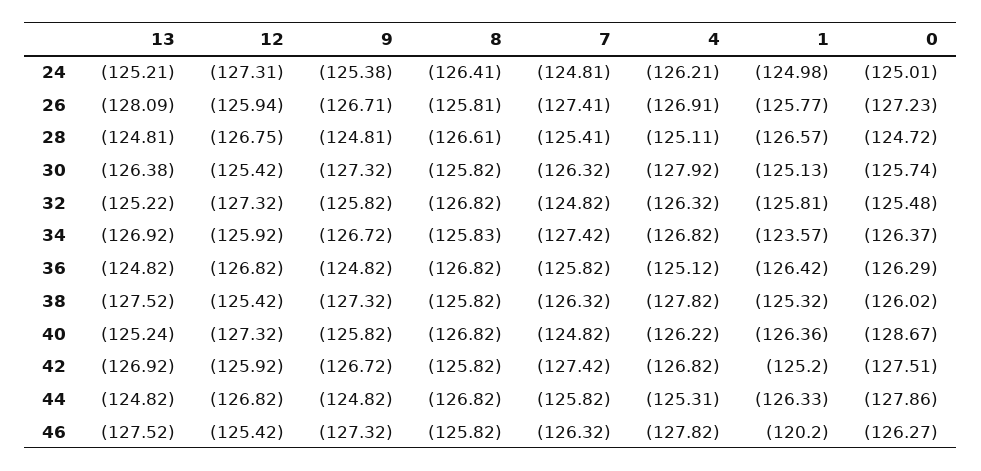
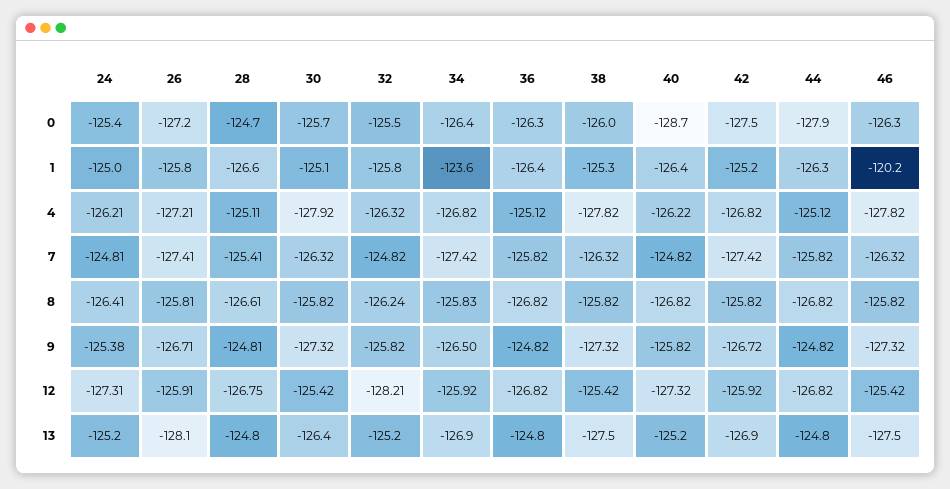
0, 24: -125.01 -> -125.4
12, 26: -125.94 -> -125.91
4, 26: -126.91 -> -127.21
12, 32: -127.32 -> -128.21
8, 32: -126.82 -> -126.24
9, 34: -126.72 -> -126.5
4, 44: -125.31 -> -125.12

